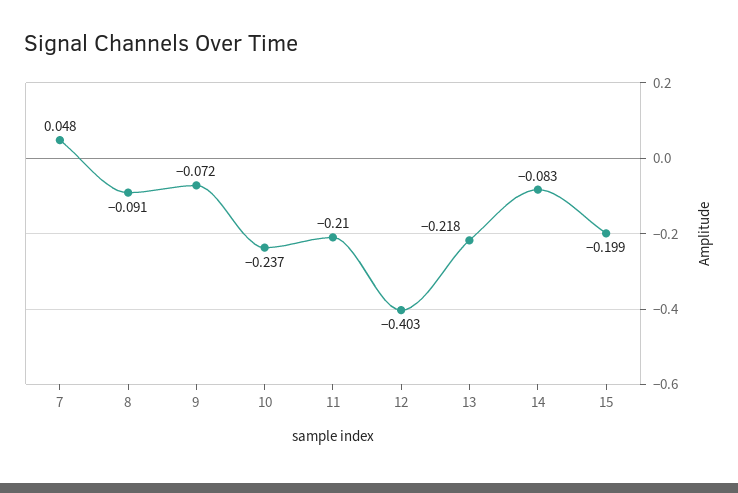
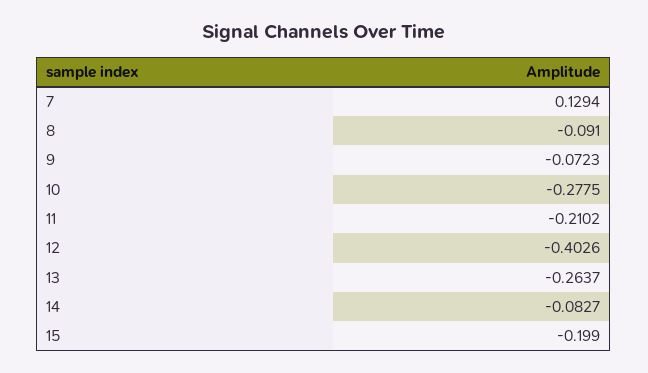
7: 0.048 -> 0.1294
10: -0.237 -> -0.2775
13: -0.218 -> -0.2637

